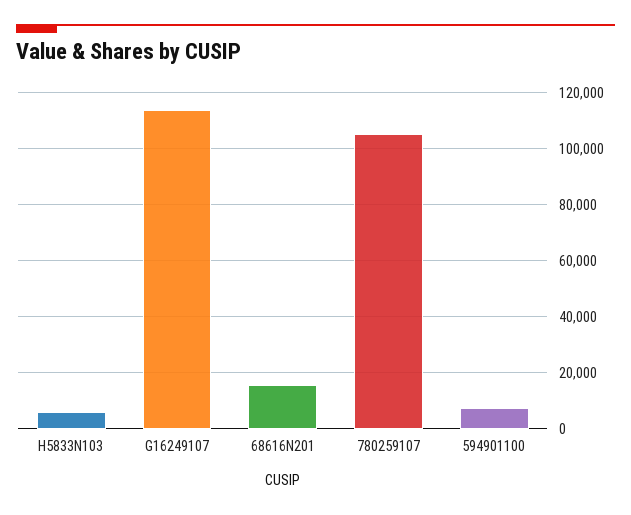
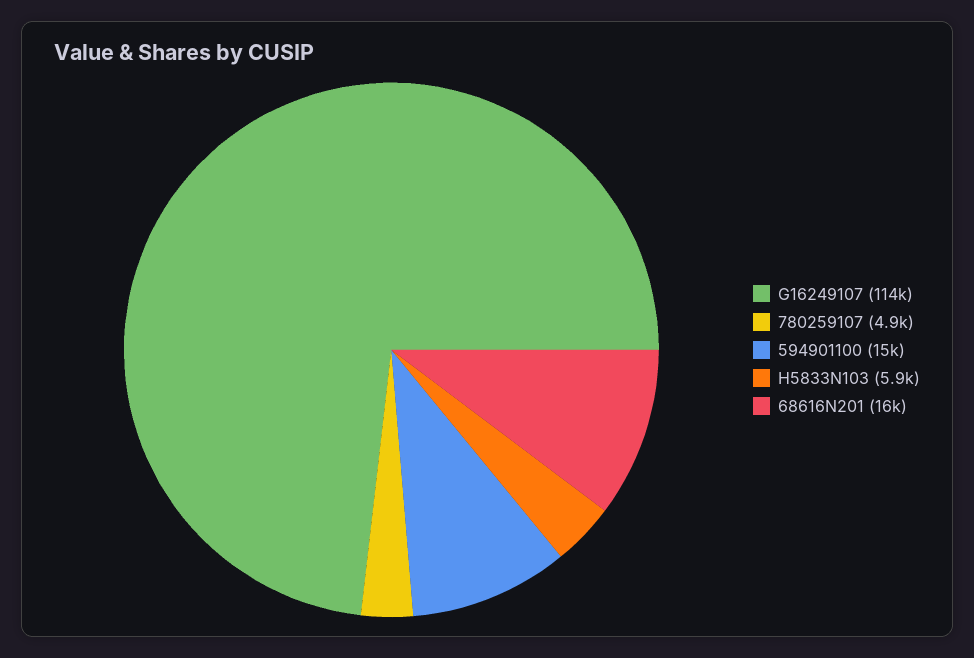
780259107: 105000 -> 4900
594901100: 7500 -> 15000

